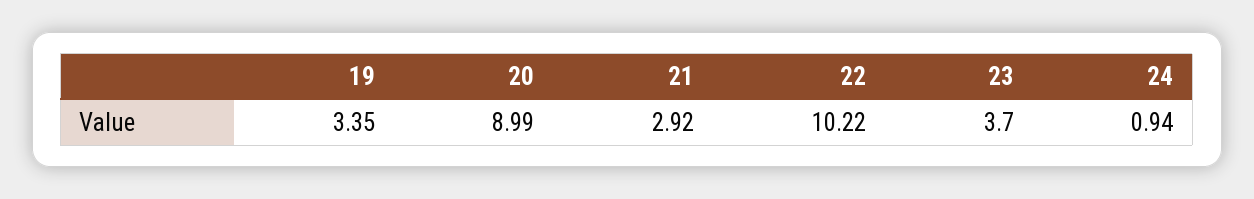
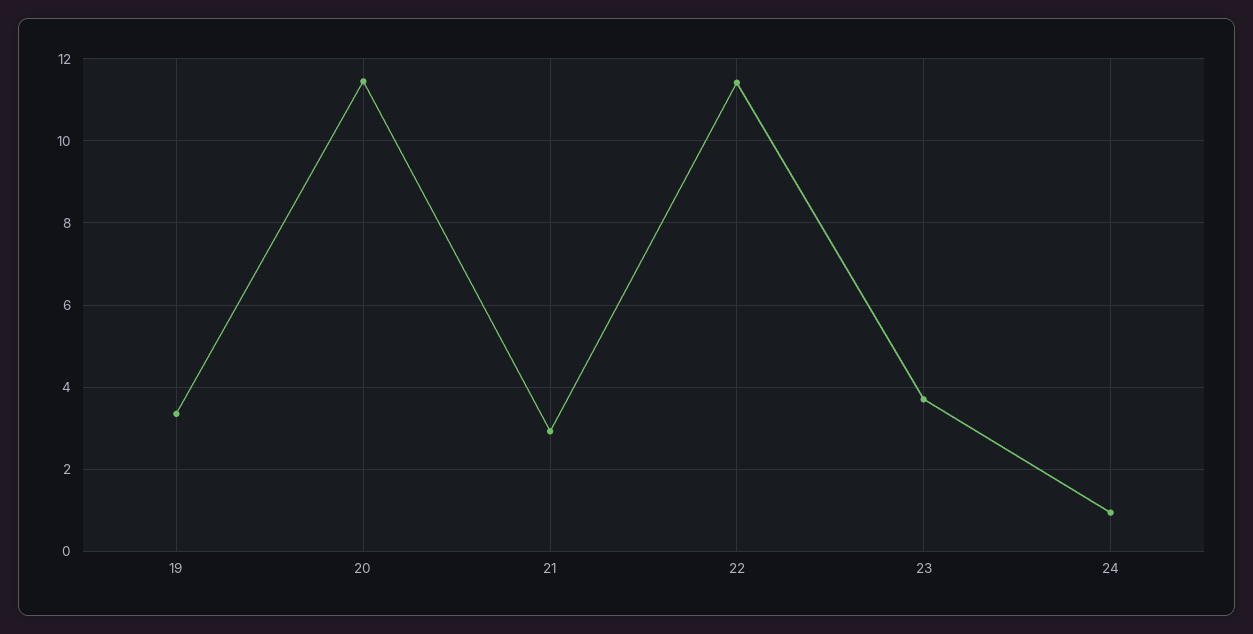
20: 8.99 -> 11.4
22: 10.22 -> 11.4

